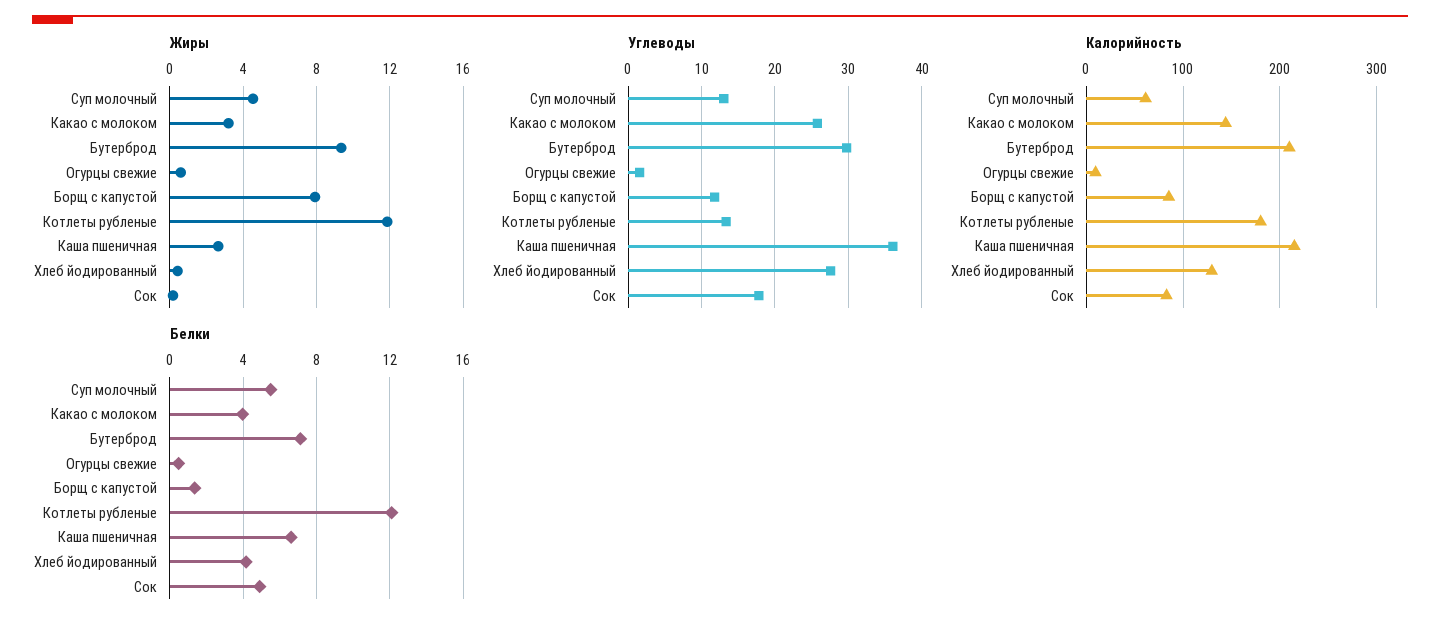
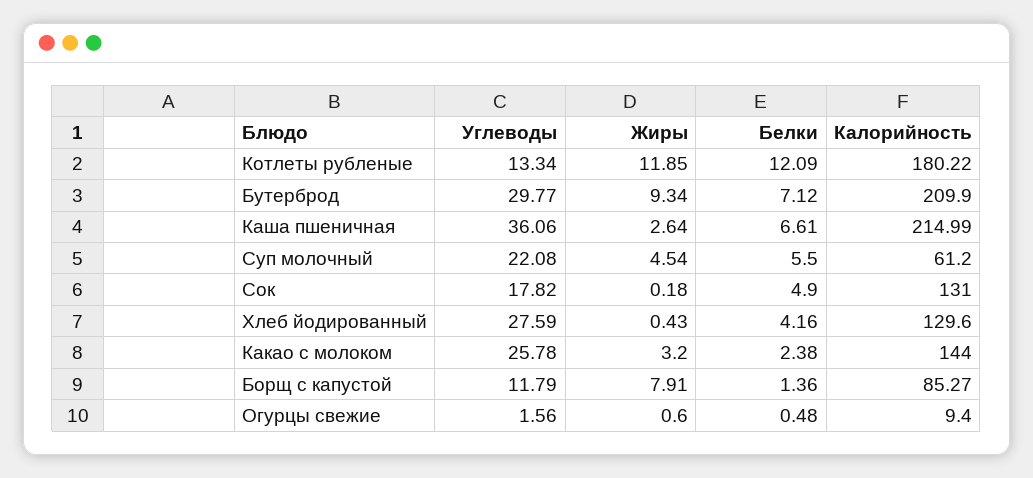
Углеводы, Суп молочный: 13 -> 22.08
Калорийность, Сок: 80 -> 131
Белки, Какао с молоком: 4 -> 2.38

